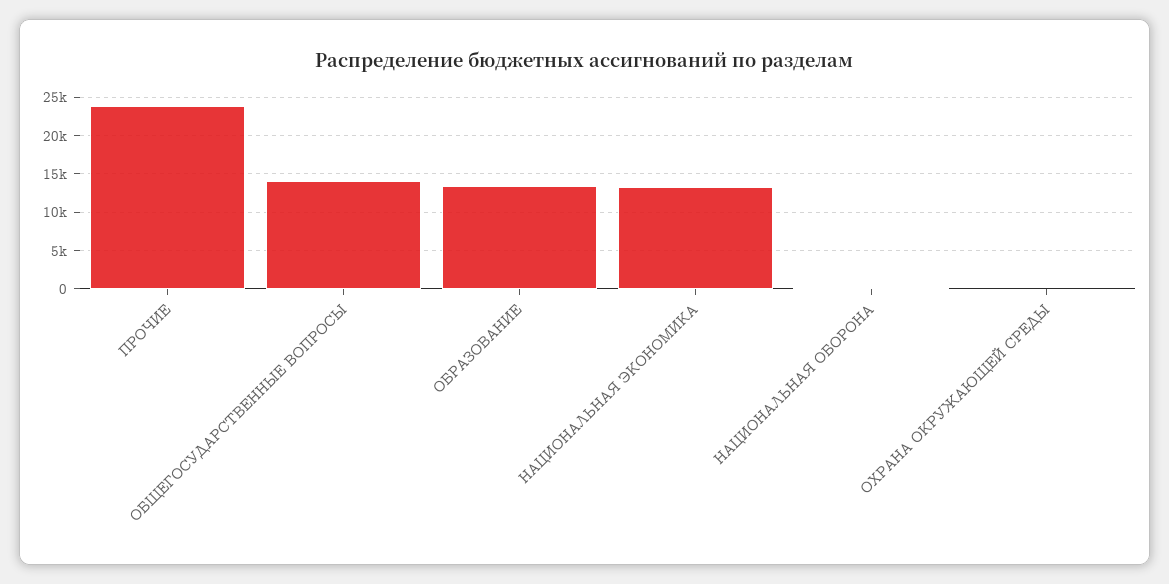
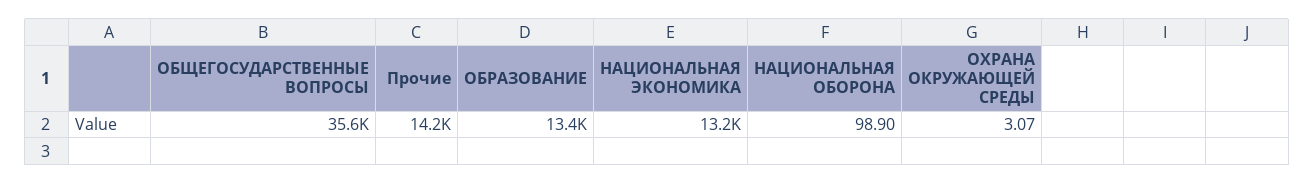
ПРОЧИЕ: 24000 -> 14200
ОБЩЕГОСУДАРСТВЕННЫЕ ВОПРОСЫ: 14000 -> 35600

